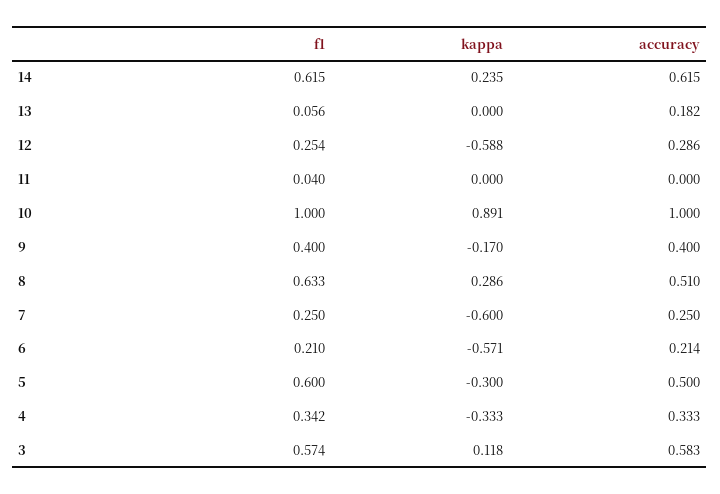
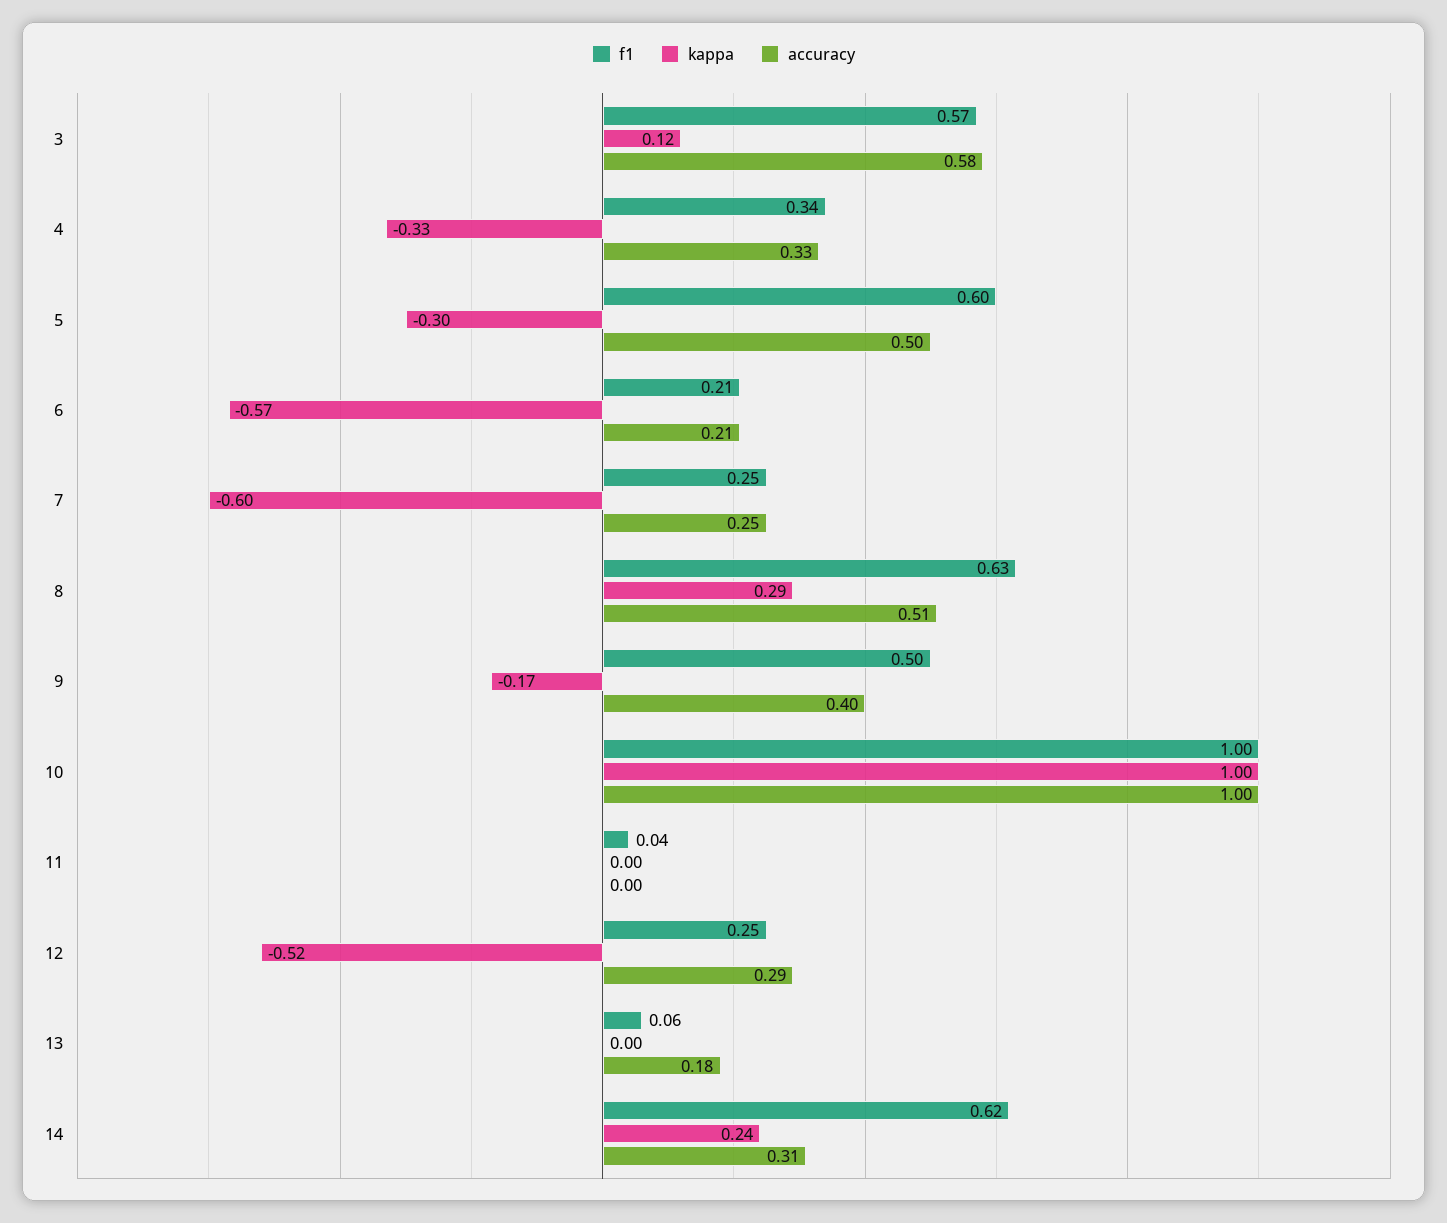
accuracy, 14: 0.615 -> 0.31
kappa, 12: -0.588 -> -0.52
kappa, 10: 0.891 -> 1
f1, 9: 0.4 -> 0.5

